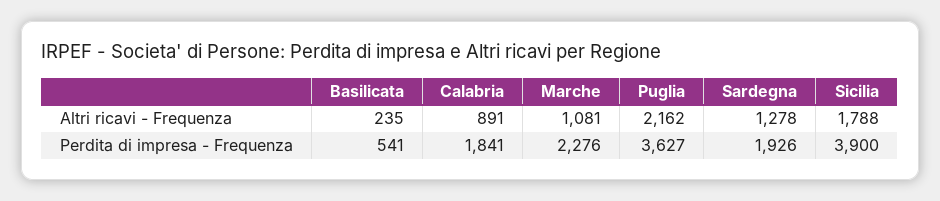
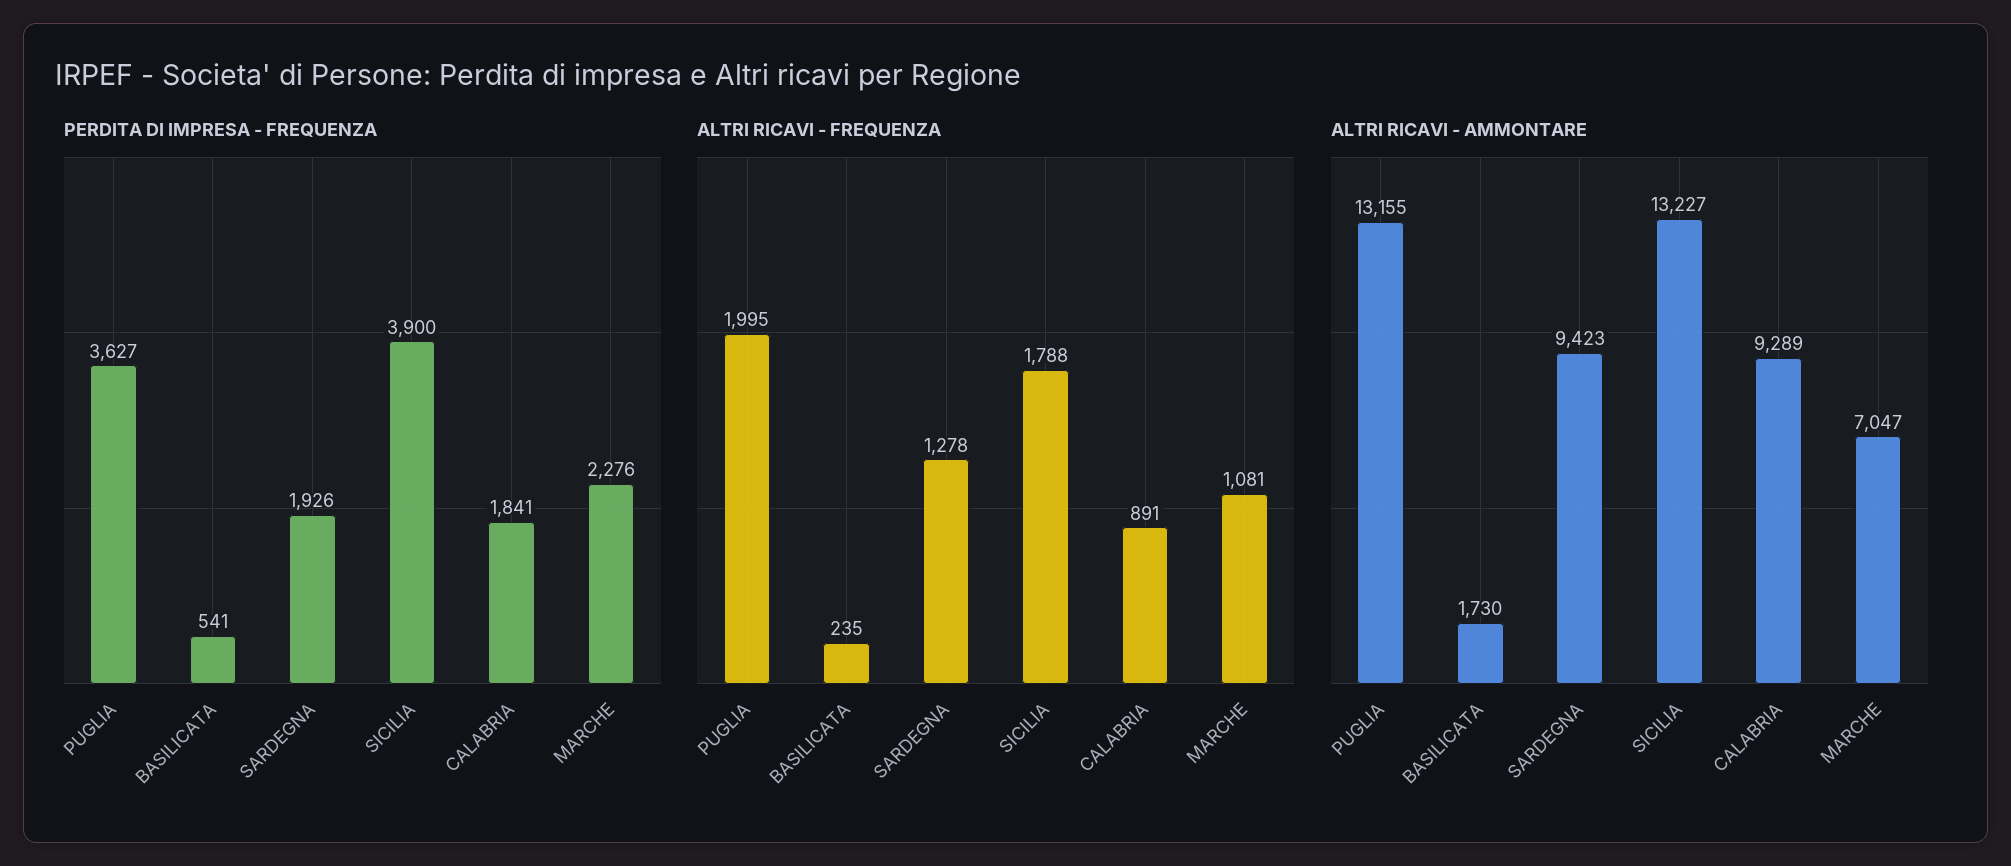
Altri ricavi - Frequenza, Puglia: 2162 -> 1995
ALTRI RICAVI - AMMONTARE, Puglia: none -> 13155
ALTRI RICAVI - AMMONTARE, Basilicata: none -> 1730
ALTRI RICAVI - AMMONTARE, Sardegna: none -> 9423
ALTRI RICAVI - AMMONTARE, Sicilia: none -> 13227
ALTRI RICAVI - AMMONTARE, Calabria: none -> 9289
ALTRI RICAVI - AMMONTARE, Marche: none -> 7047

